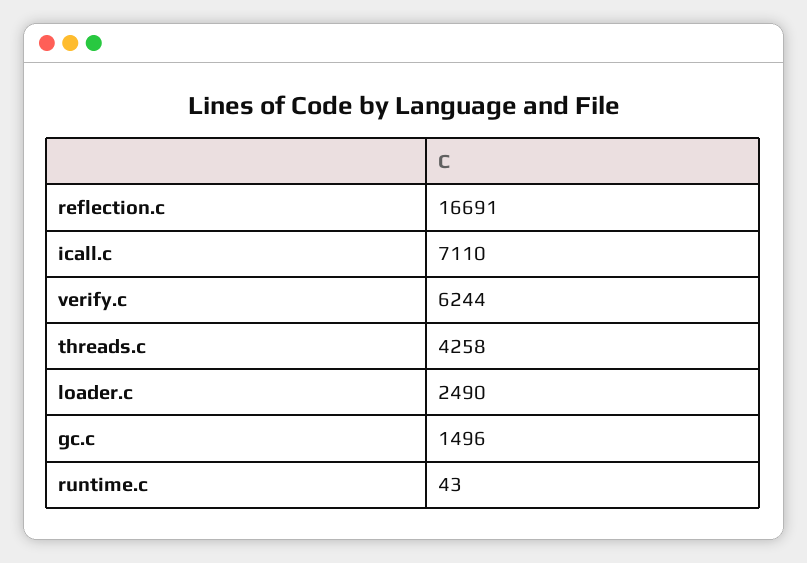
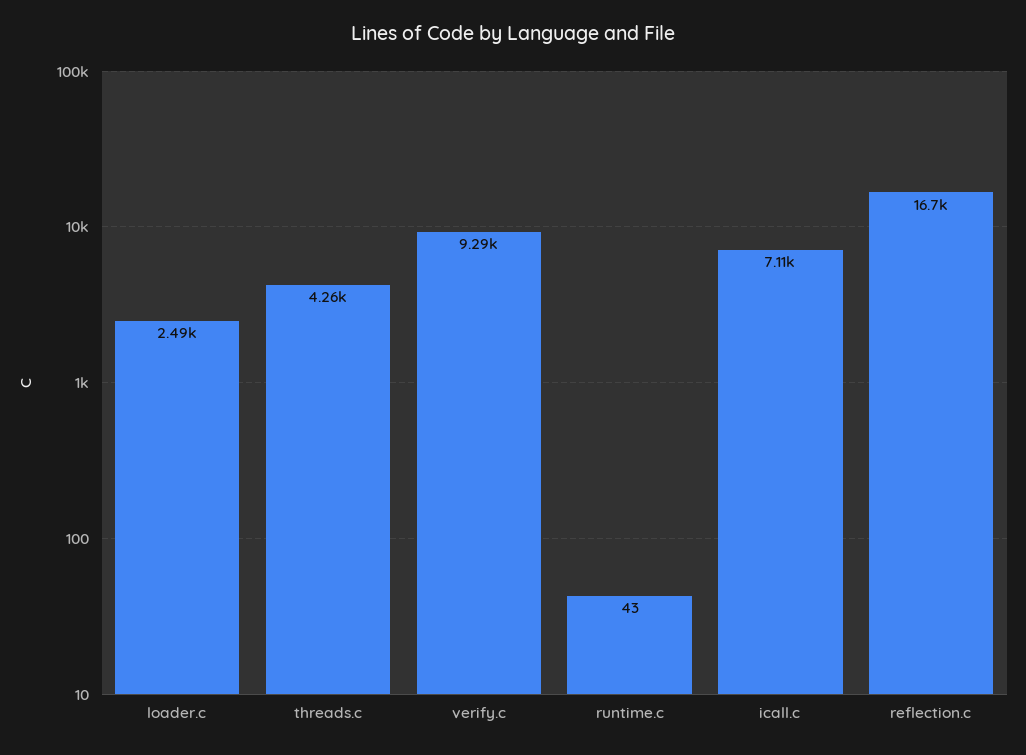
verify.c: 6244 -> 9290
gc.c: 1496 -> none

